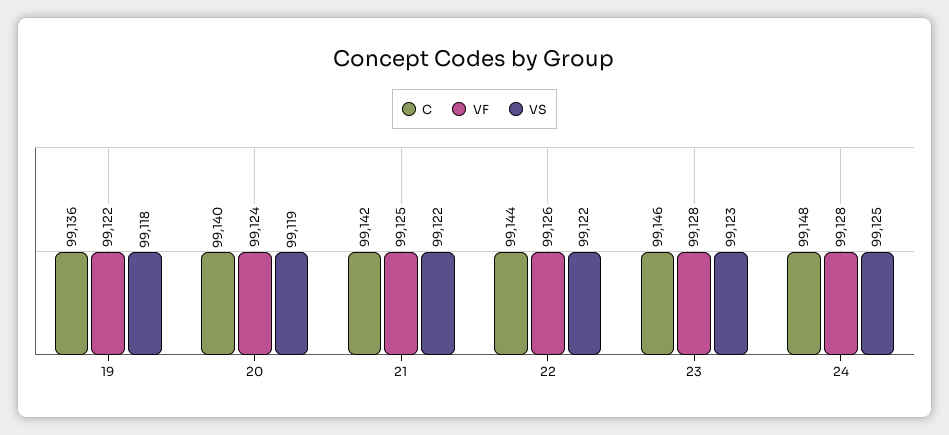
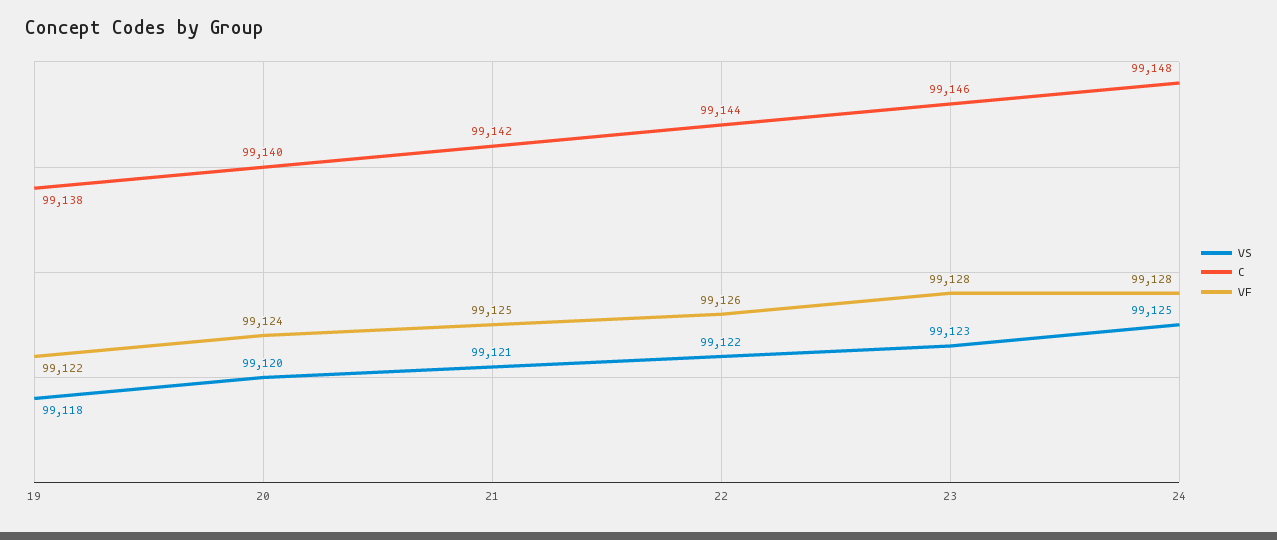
C, 19: 99136 -> 99138
VS, 20: 99119 -> 99120
VS, 21: 99122 -> 99121

